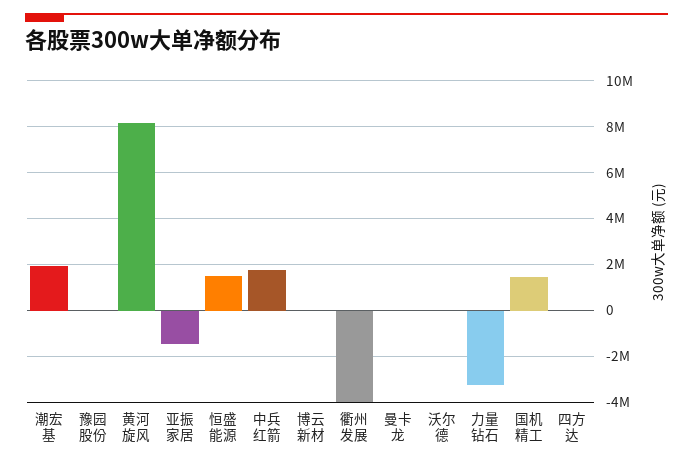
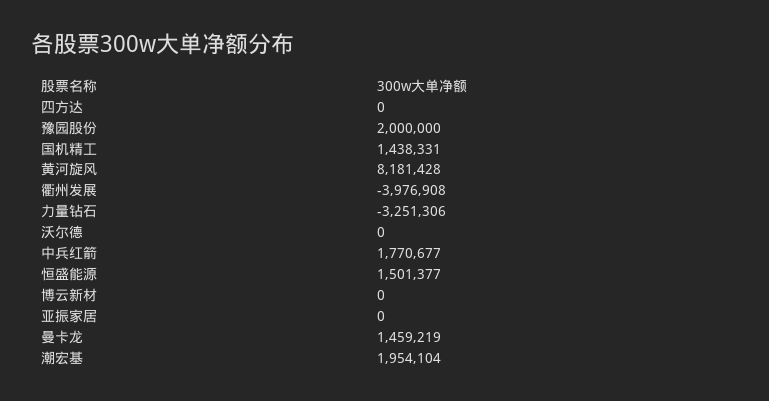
豫园股份: 0 -> 2000000
亚振家居: -1500000 -> 0
曼卡龙: 0 -> 1459219

